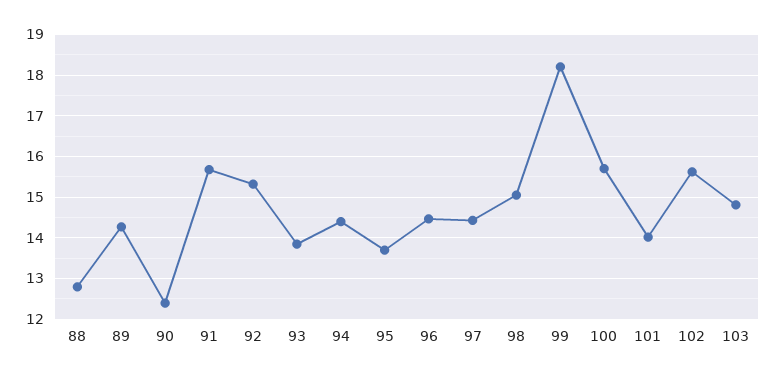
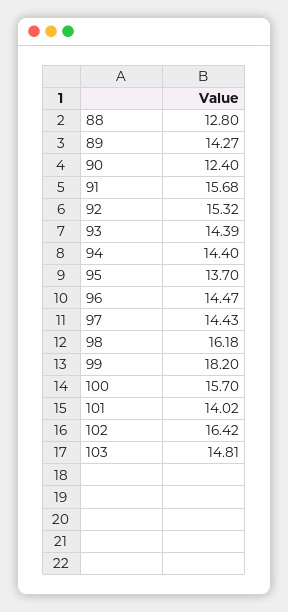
93: 13.8 -> 14.39
98: 15 -> 16.18
102: 15.6 -> 16.42

